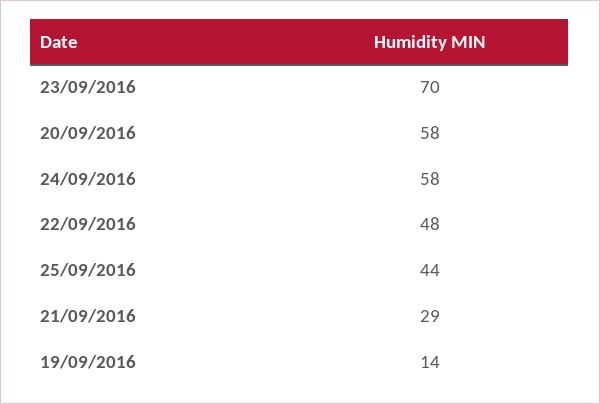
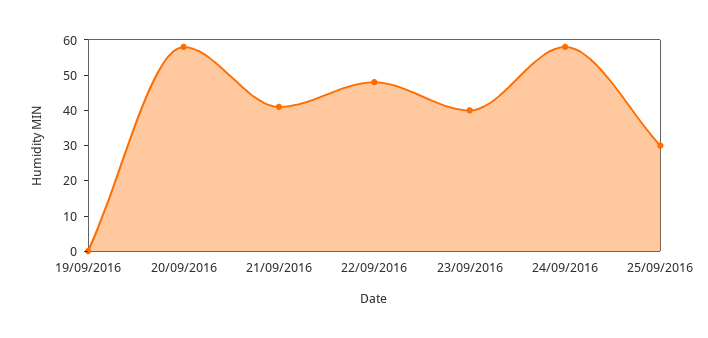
23/09/2016: 70 -> 40
25/09/2016: 44 -> 30
21/09/2016: 29 -> 40
19/09/2016: 14 -> 0

